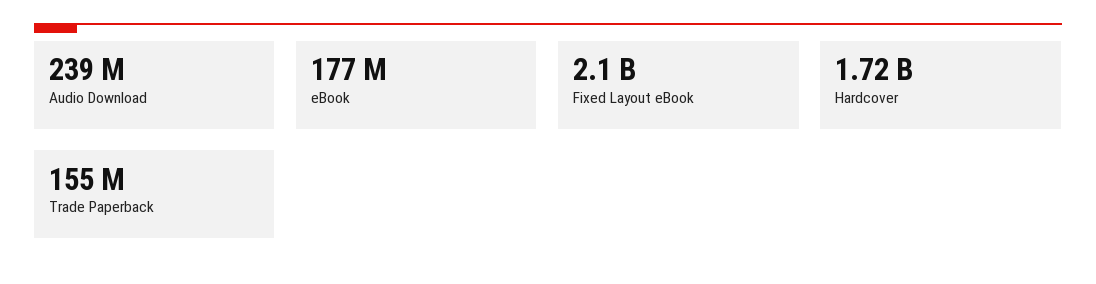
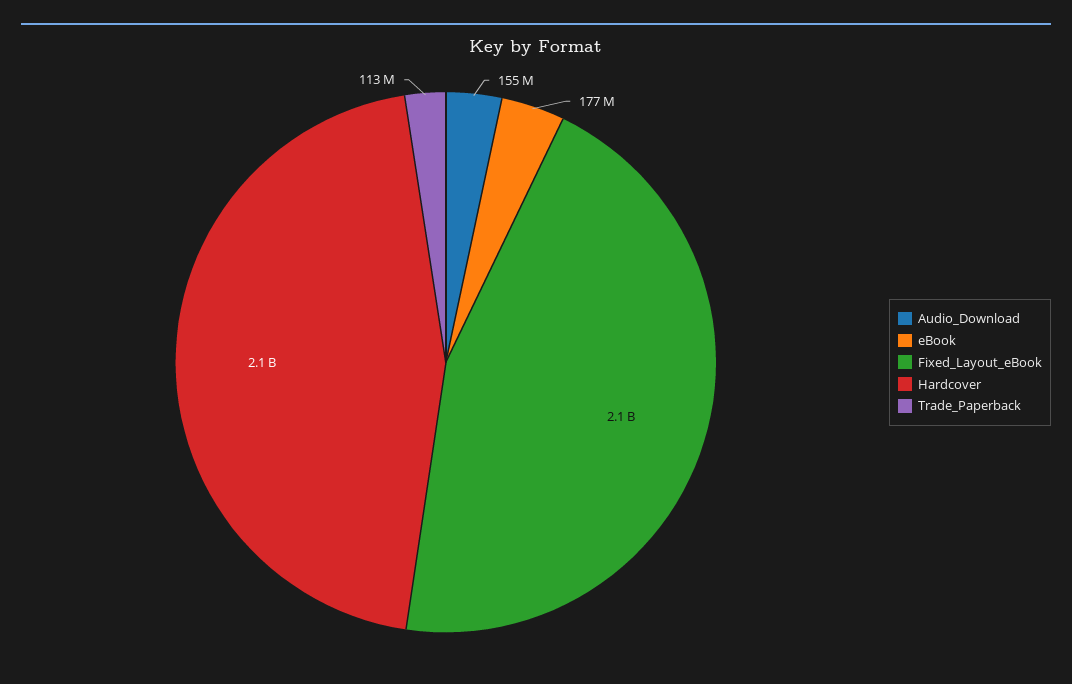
Audio Download: 239000000 -> 155000000
Hardcover: 1720000000 -> 2100000000
Trade Paperback: 155000000 -> 113000000

